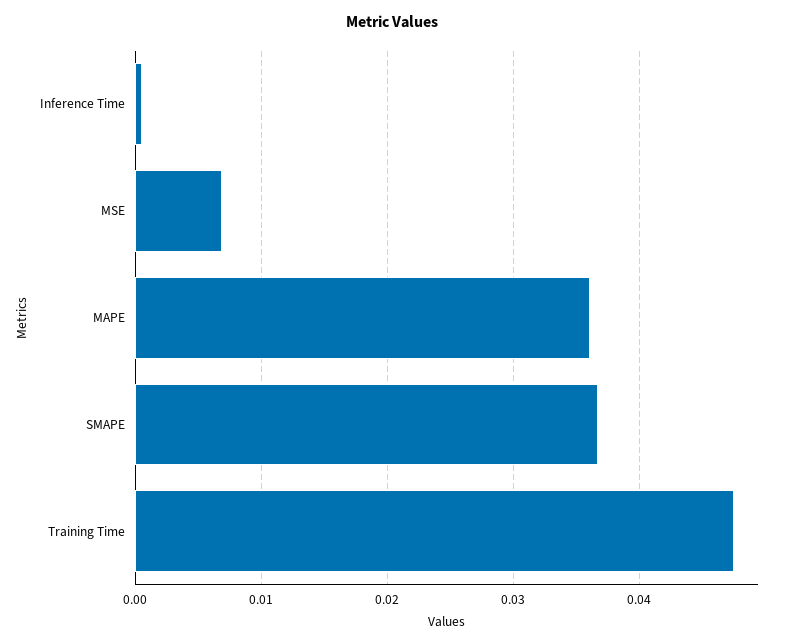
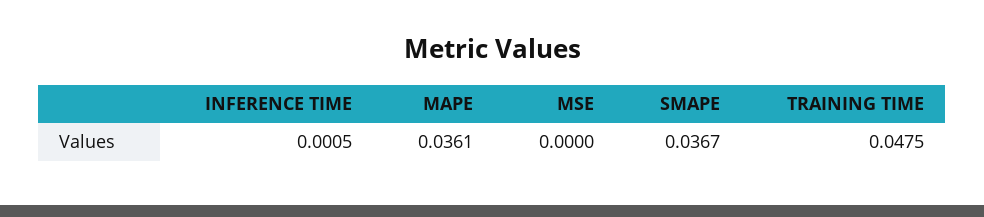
MSE: 0.007 -> 0

